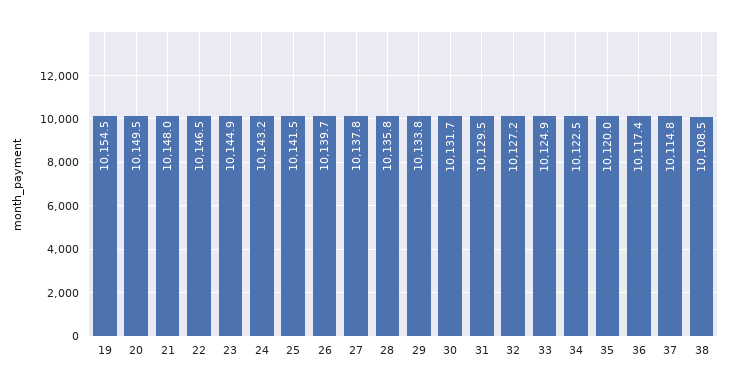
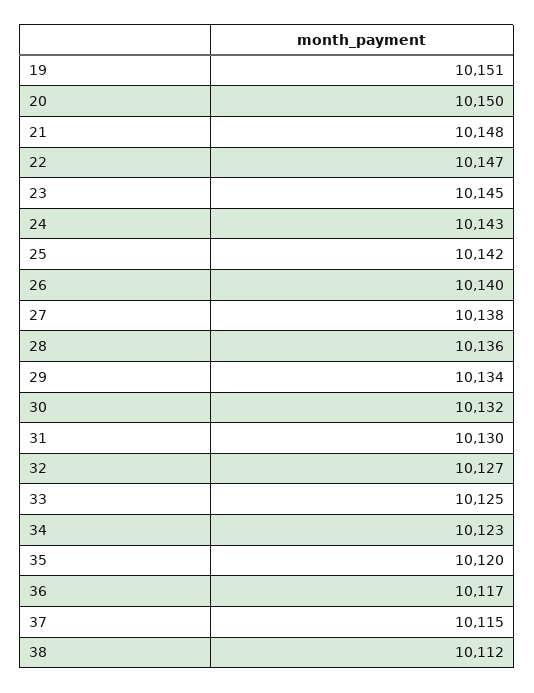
19: 10154.5 -> 10151
38: 10108.5 -> 10112

